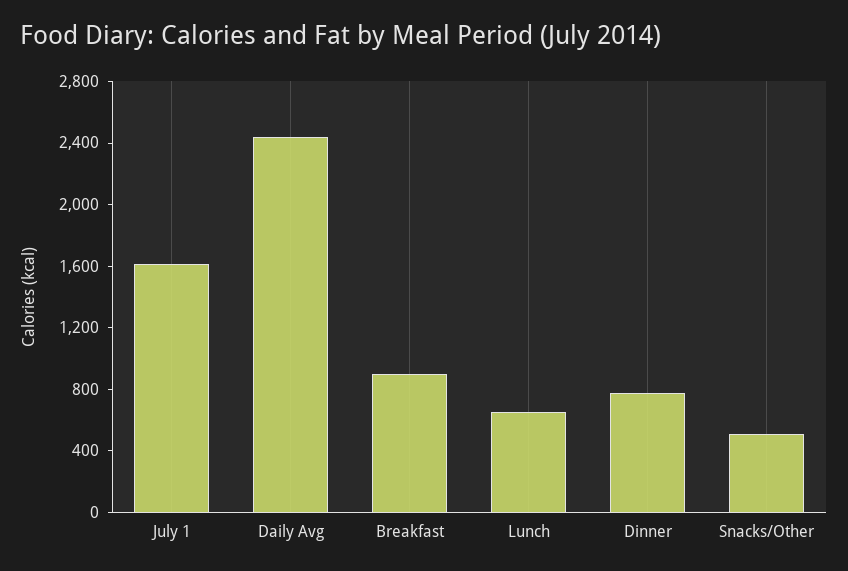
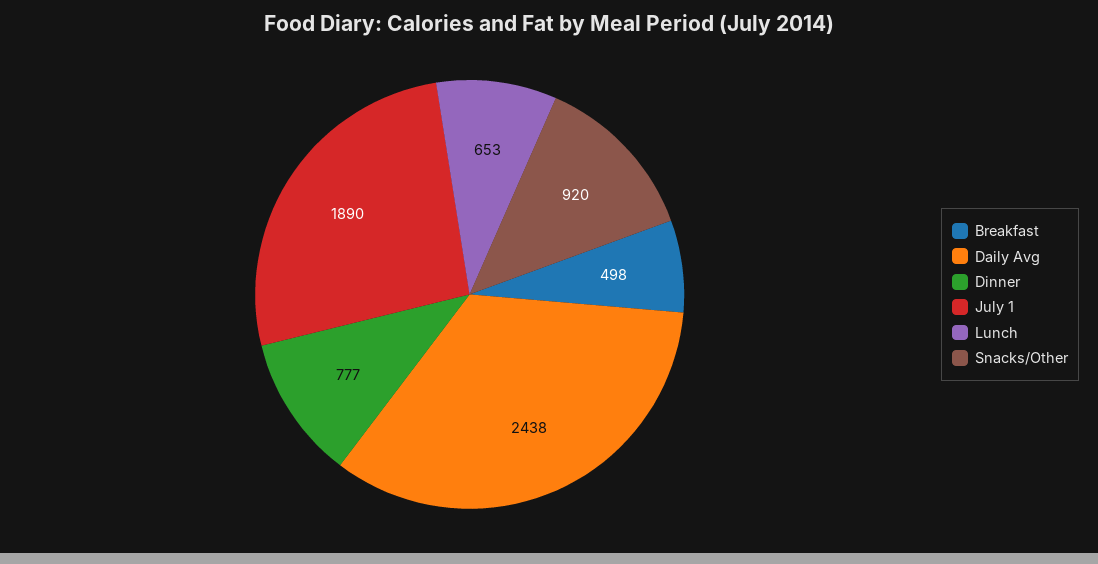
July 1: 1600 -> 1890
Breakfast: 900 -> 498
Snacks/Other: 500 -> 920

